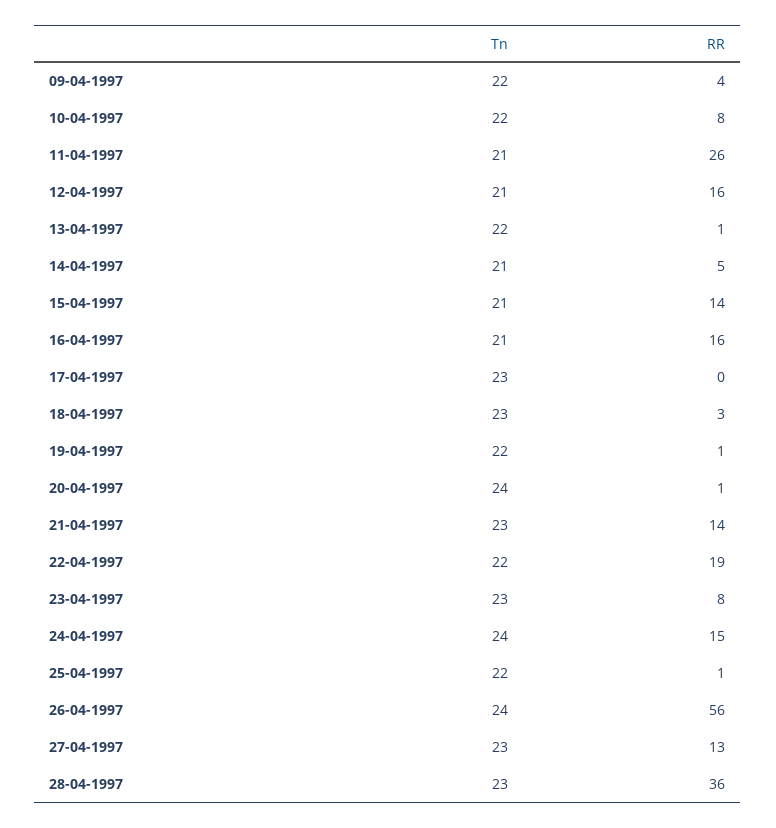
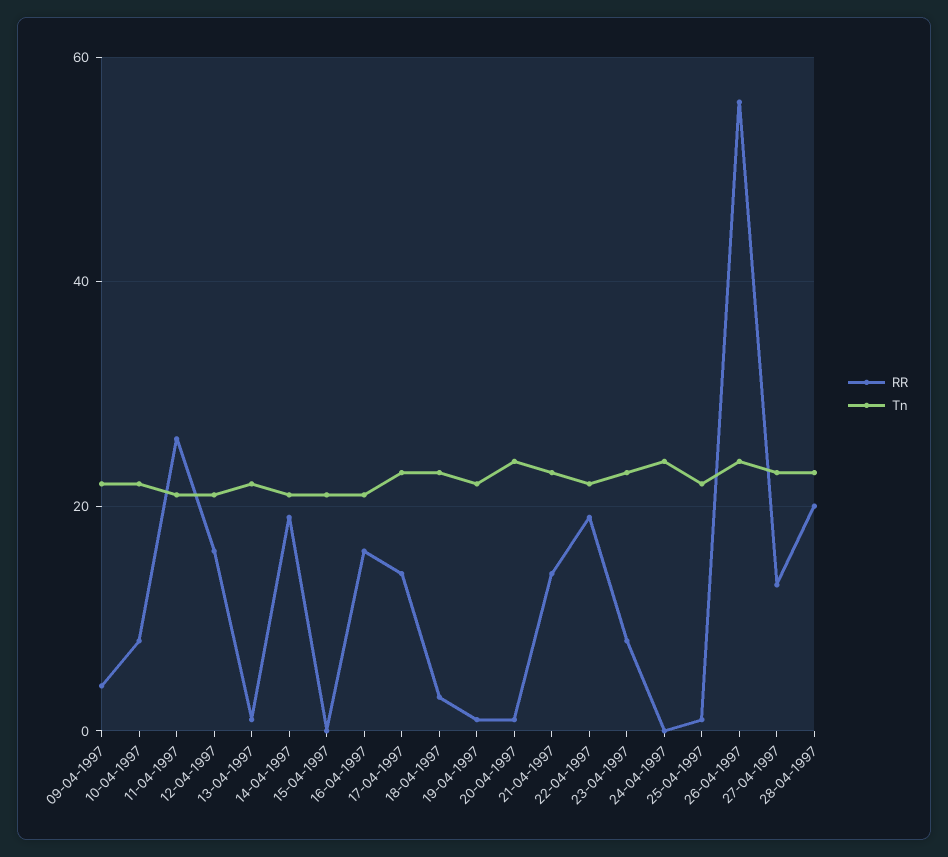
RR, 14-04-1997: 5 -> 20
RR, 15-04-1997: 14 -> 0
RR, 17-04-1997: 0 -> 15
RR, 24-04-1997: 15 -> 0
RR, 28-04-1997: 36 -> 20

